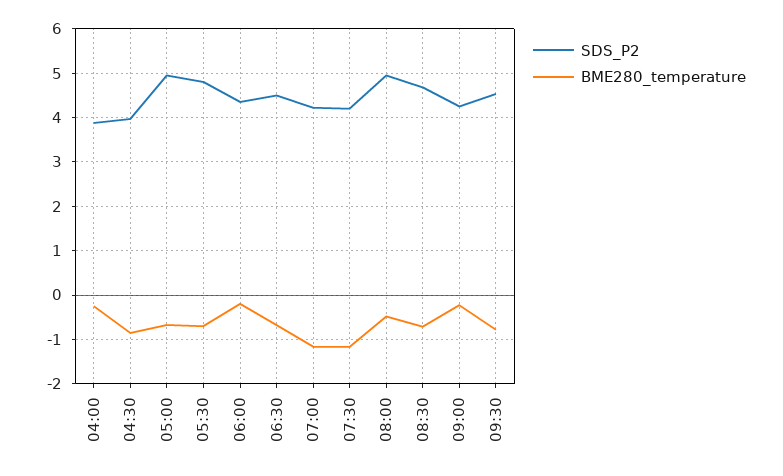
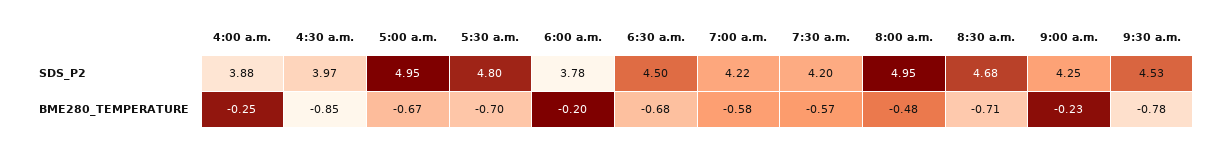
SDS_P2, 06:00: 4.4 -> 3.78
BME280_temperature, 07:00: -1.2 -> -0.58
BME280_temperature, 07:30: -1.2 -> -0.57

